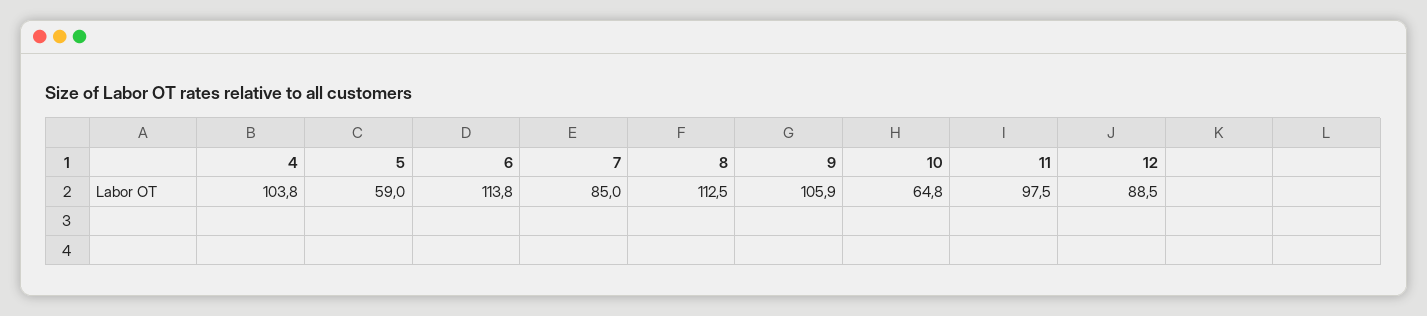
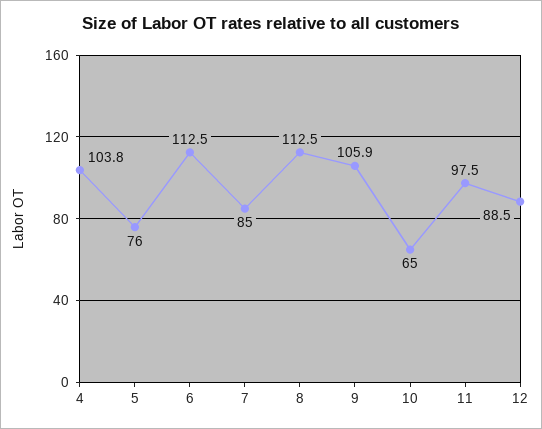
5: 59 -> 76
6: 113.8 -> 112.5
10: 64.8 -> 65

